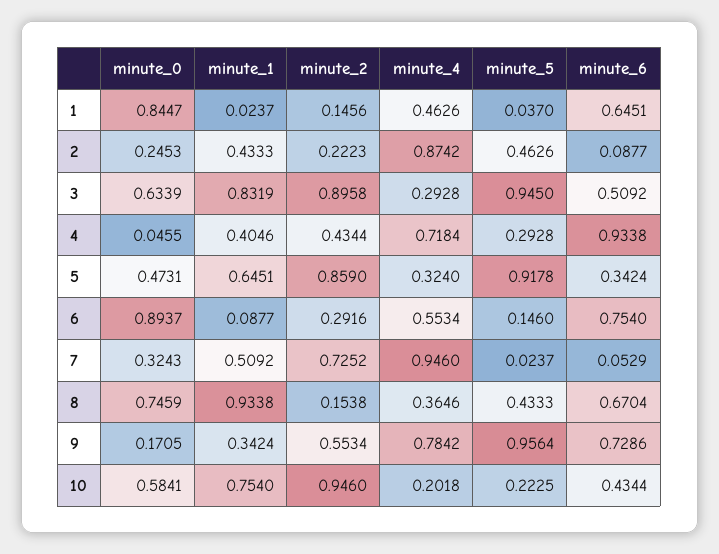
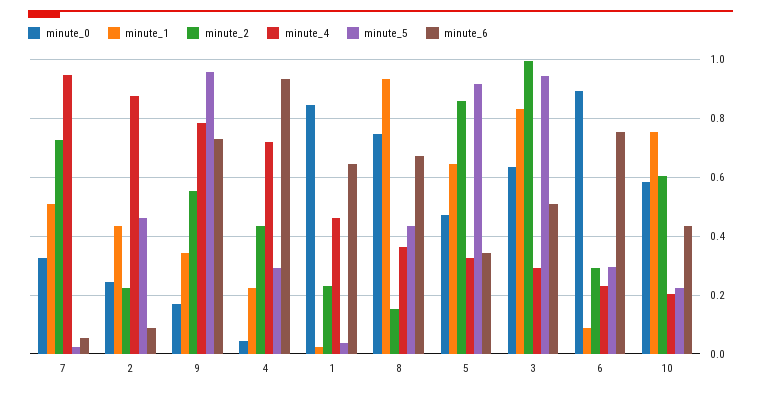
minute_2, 1: 0.1456 -> 0.225
minute_2, 3: 0.8958 -> 1
minute_1, 4: 0.4046 -> 0.225
minute_4, 6: 0.5534 -> 0.225
minute_5, 6: 0.146 -> 0.3
minute_2, 10: 0.946 -> 0.6

